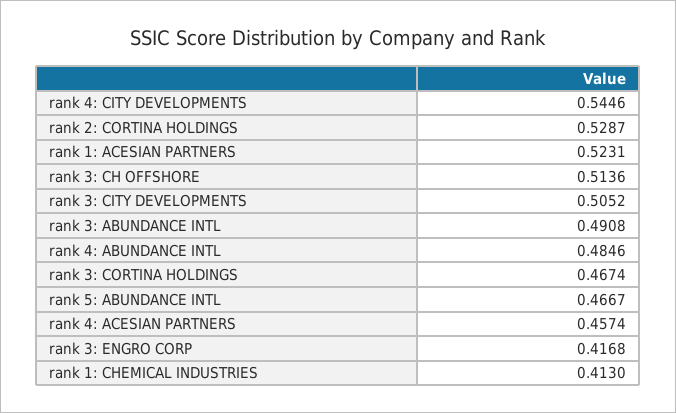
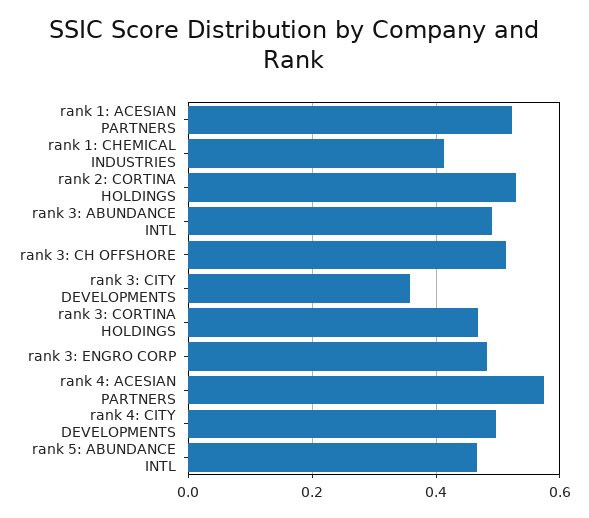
rank 4: CITY DEVELOPMENTS: 0.5446 -> 0.5
rank 3: CITY DEVELOPMENTS: 0.5052 -> 0.36
rank 4: ABUNDANCE INTL: 0.4846 -> none
rank 4: ACESIAN PARTNERS: 0.4574 -> 0.58
rank 3: ENGRO CORP: 0.4168 -> 0.48

